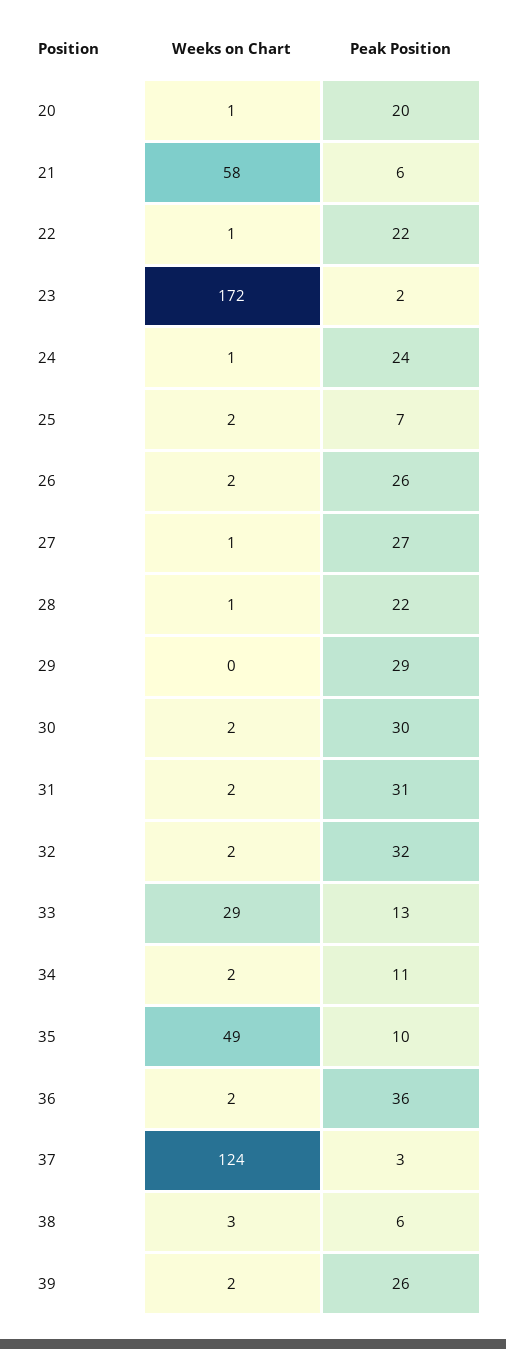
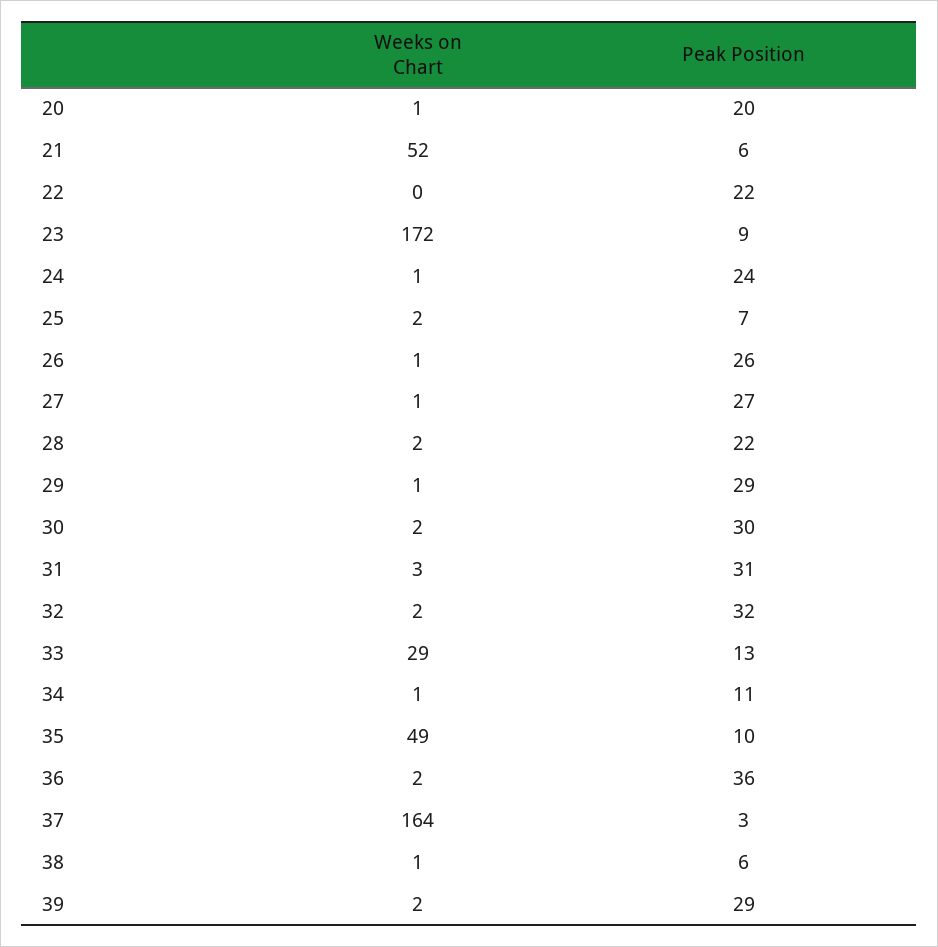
Weeks on Chart, 21: 58 -> 52
Weeks on Chart, 22: 1 -> 0
Peak Position, 23: 2 -> 9
Weeks on Chart, 26: 2 -> 1
Weeks on Chart, 28: 1 -> 2
Weeks on Chart, 29: 0 -> 1
Weeks on Chart, 31: 2 -> 3
Weeks on Chart, 34: 2 -> 1
Weeks on Chart, 37: 124 -> 164
Weeks on Chart, 38: 3 -> 1
Peak Position, 39: 26 -> 29

